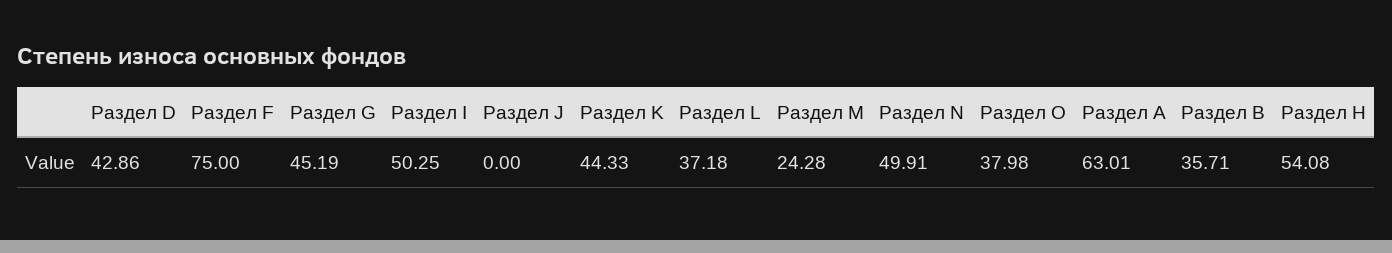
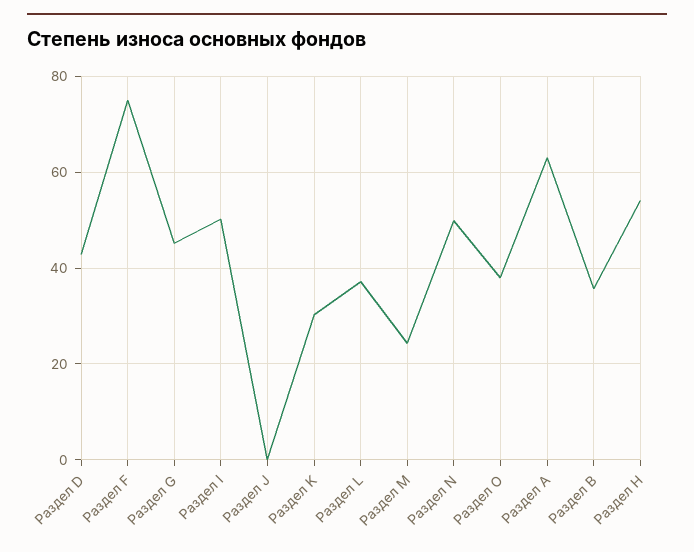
Раздел K: 44.33 -> 30

